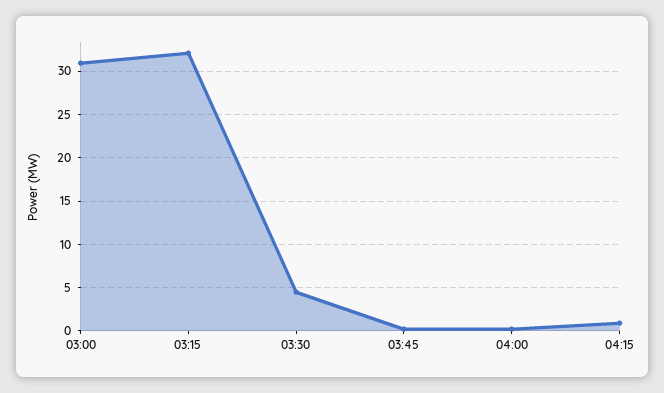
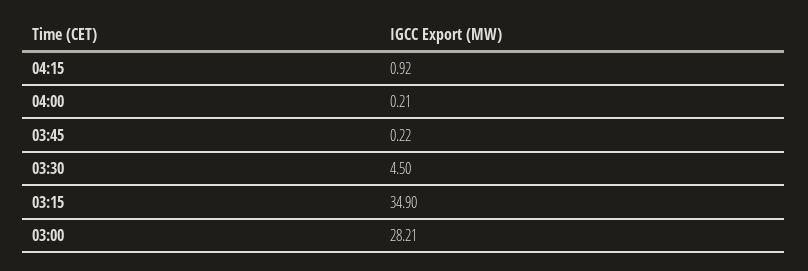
03:00: 31 -> 28.21
03:15: 32 -> 34.9

